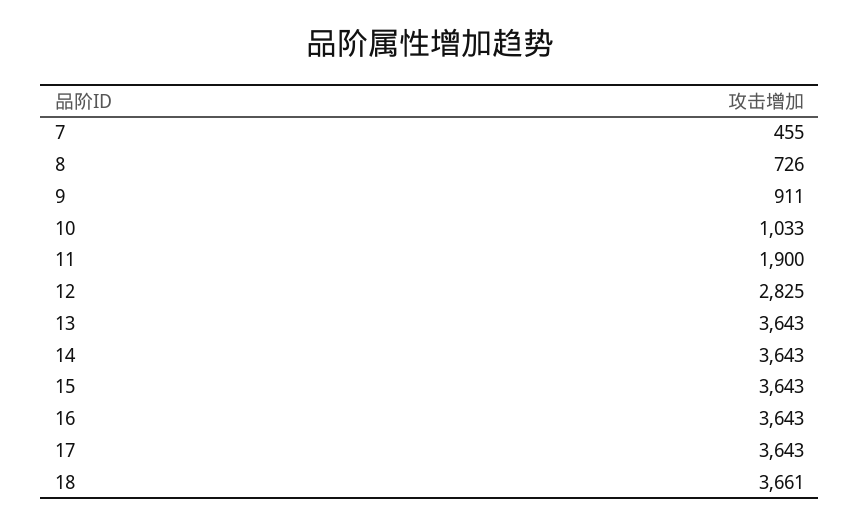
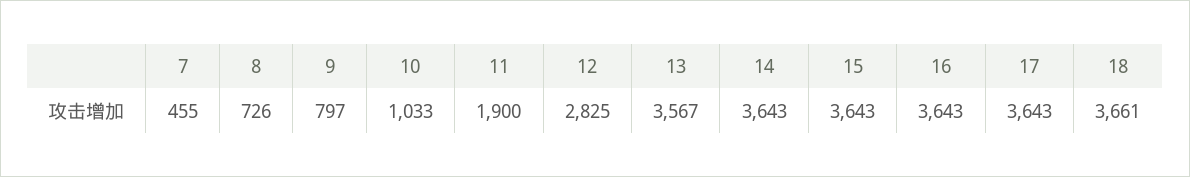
9: 911 -> 797
13: 3643 -> 3567

